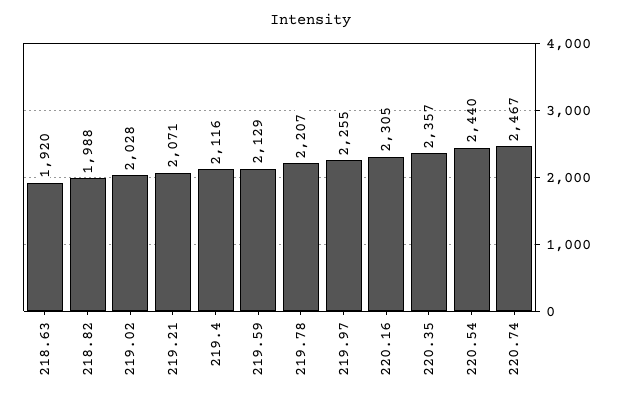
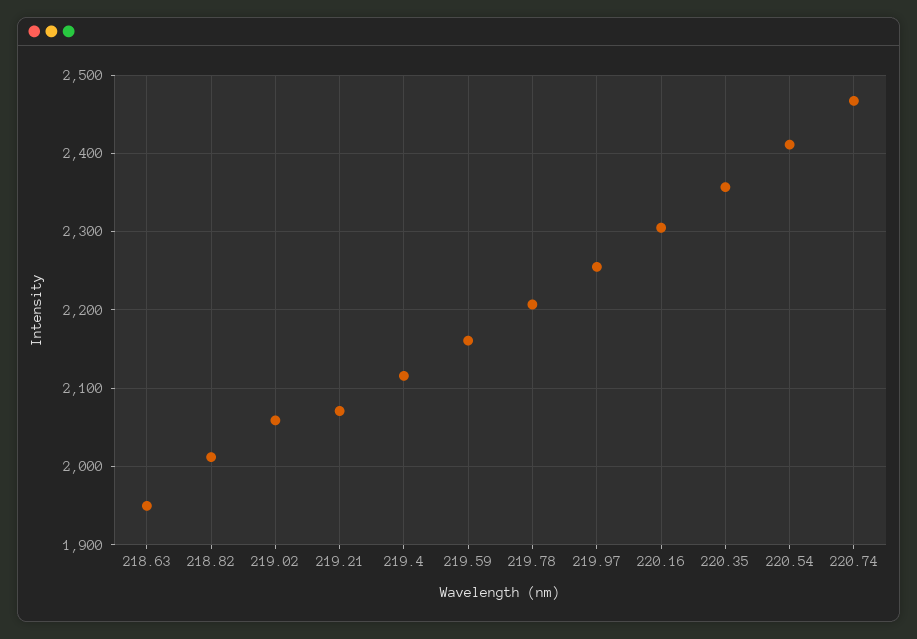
218.63: 1920 -> 1950
218.82: 1988 -> 2010
219.02: 2028 -> 2060
219.59: 2129 -> 2160
220.54: 2440 -> 2410

